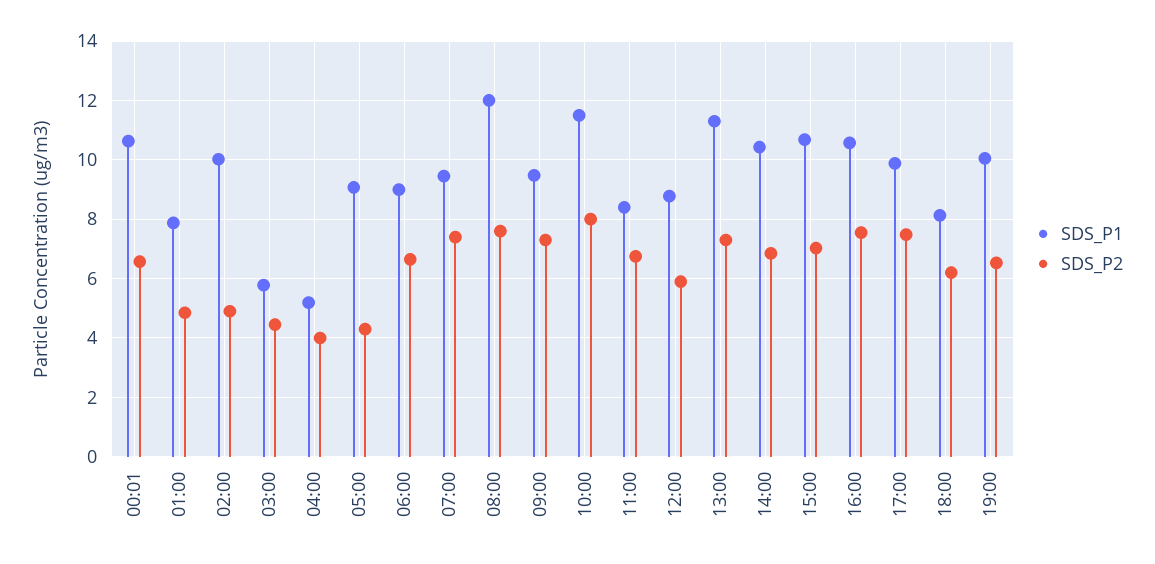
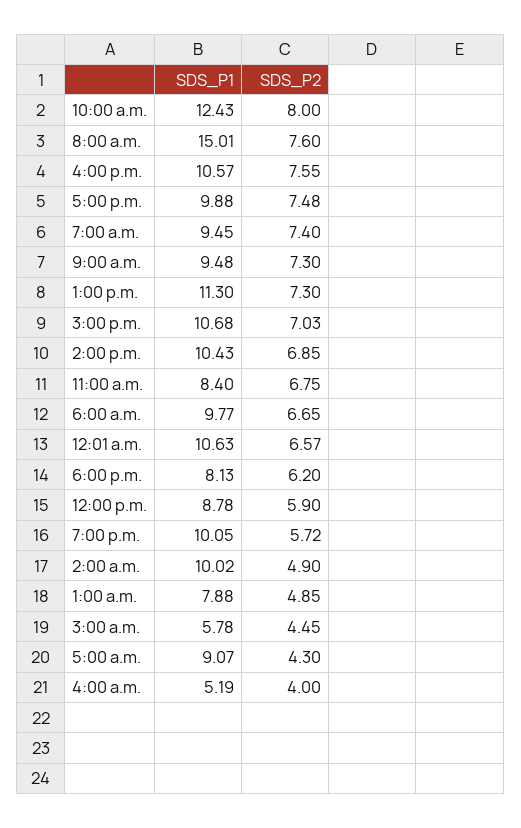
SDS_P1, 06:00: 9 -> 9.77
SDS_P1, 08:00: 12 -> 15.01
SDS_P1, 10:00: 11.5 -> 12.43
SDS_P2, 19:00: 6.5 -> 5.72

